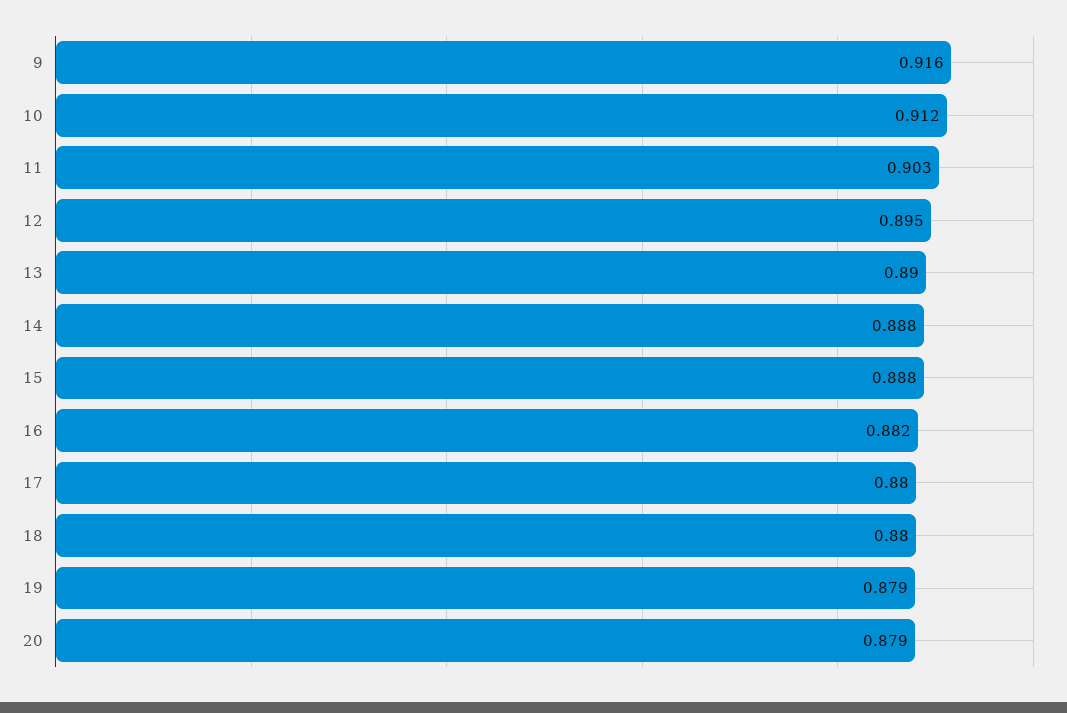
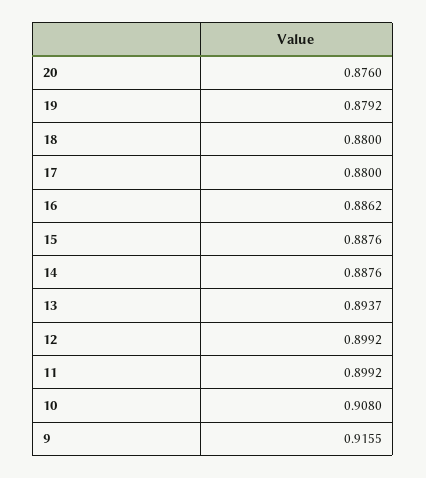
10: 0.912 -> 0.908
11: 0.903 -> 0.8992
12: 0.895 -> 0.8992
13: 0.89 -> 0.8937
16: 0.882 -> 0.8862
20: 0.879 -> 0.876

